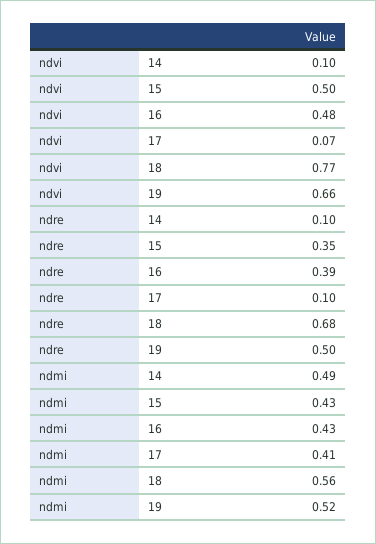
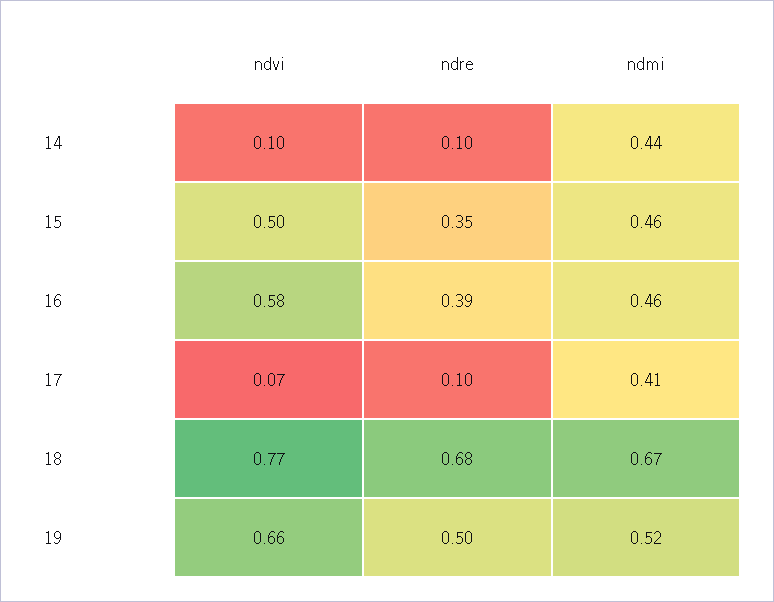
ndvi, 16: 0.48 -> 0.58
ndmi, 14: 0.49 -> 0.44
ndmi, 15: 0.43 -> 0.46
ndmi, 16: 0.43 -> 0.46
ndmi, 18: 0.56 -> 0.67

